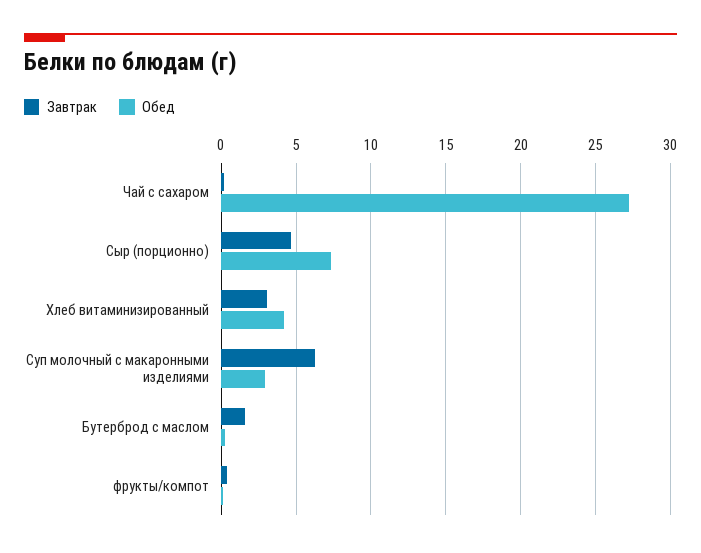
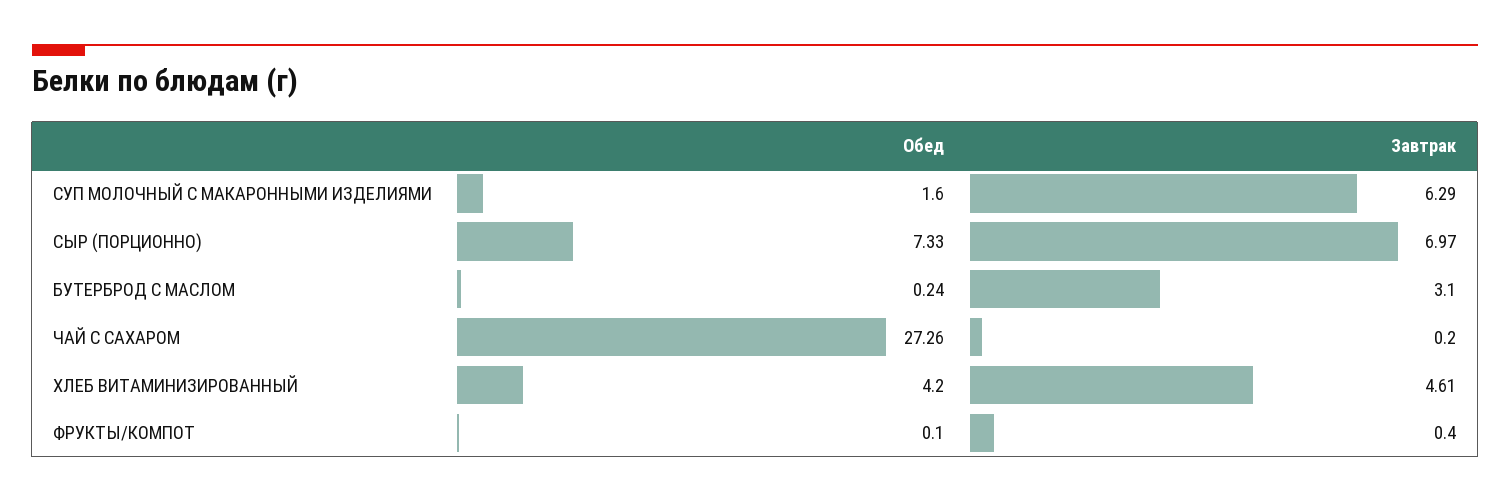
Завтрак, Сыр (порционно): 4.5 -> 6.97
Завтрак, Хлеб витаминизированный: 3 -> 4.61
Обед, Суп молочный с макаронными изделиями: 3 -> 1.6
Завтрак, Бутерброд с маслом: 1.5 -> 3.1

